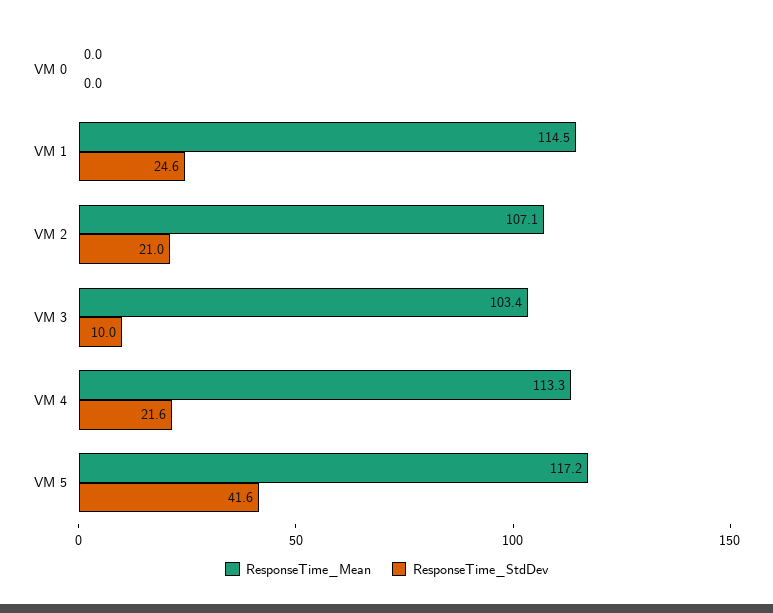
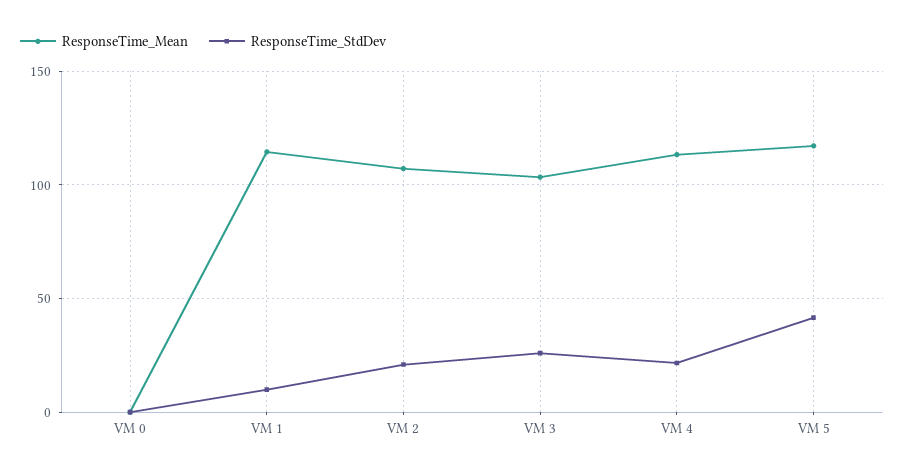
ResponseTime_StdDev, VM 1: 24.6 -> 10
ResponseTime_StdDev, VM 3: 10 -> 25

